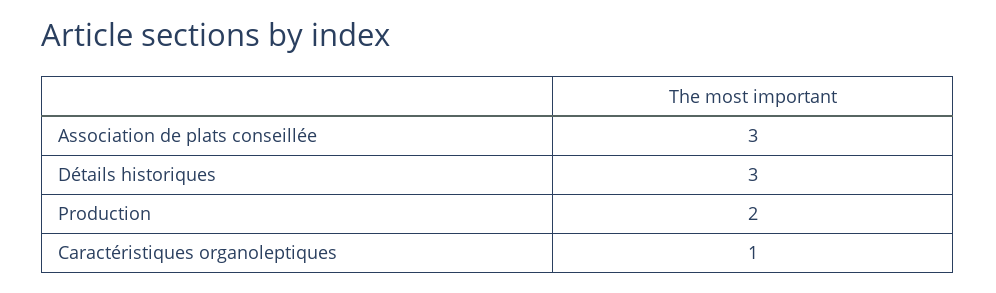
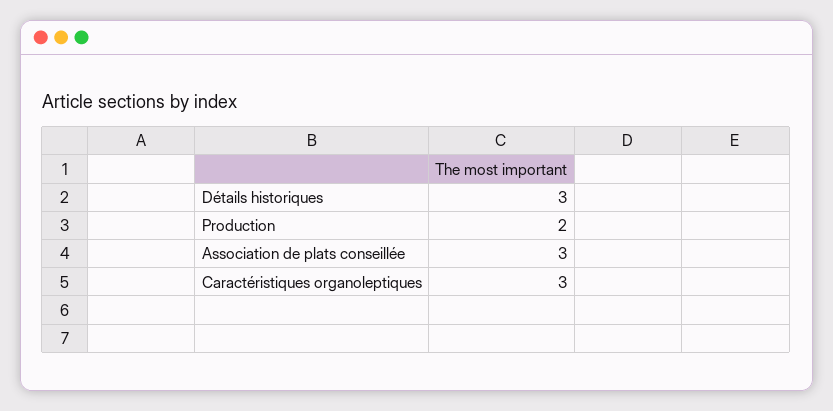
Caractéristiques organoleptiques: 1 -> 3

